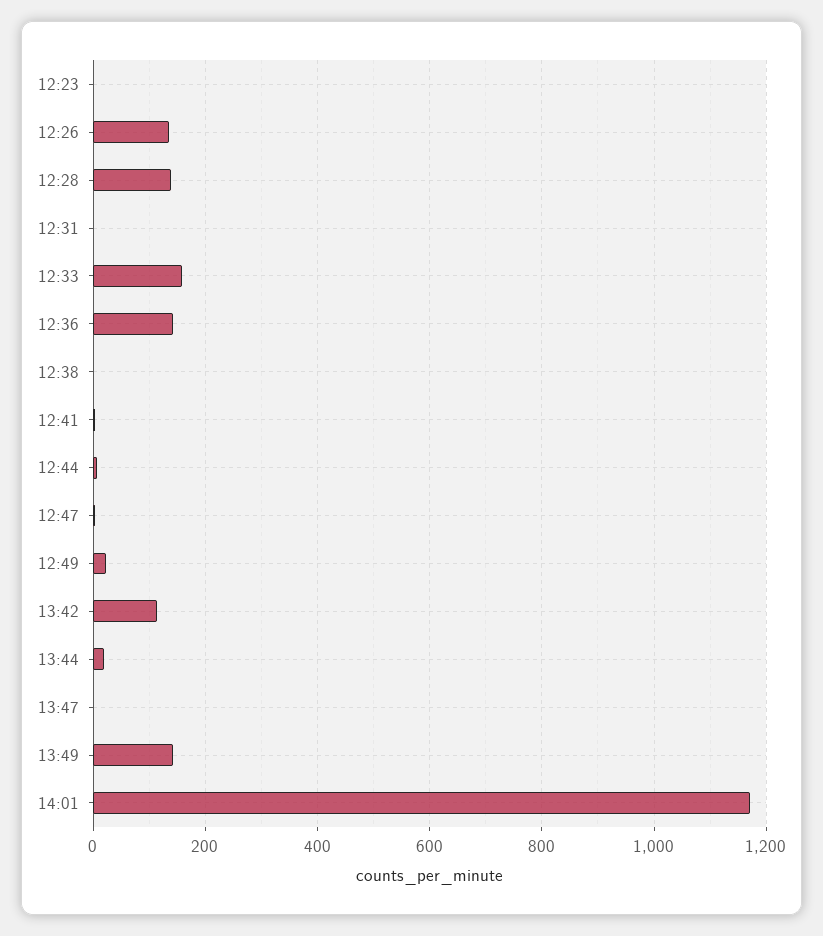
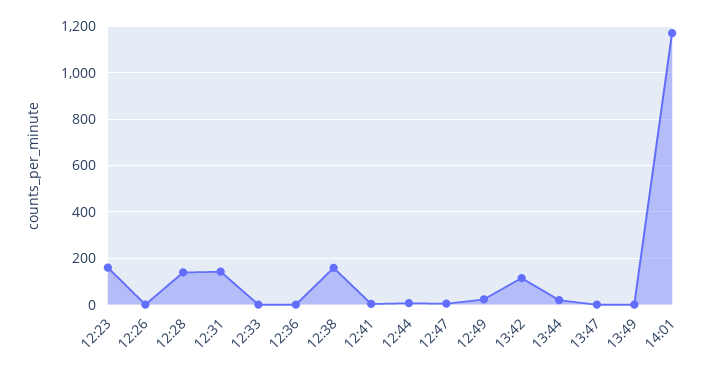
12:23: 0 -> 150
12:26: 140 -> 0
12:31: 0 -> 150
12:33: 160 -> 0
12:36: 140 -> 0
12:38: 0 -> 150
13:49: 140 -> 0

